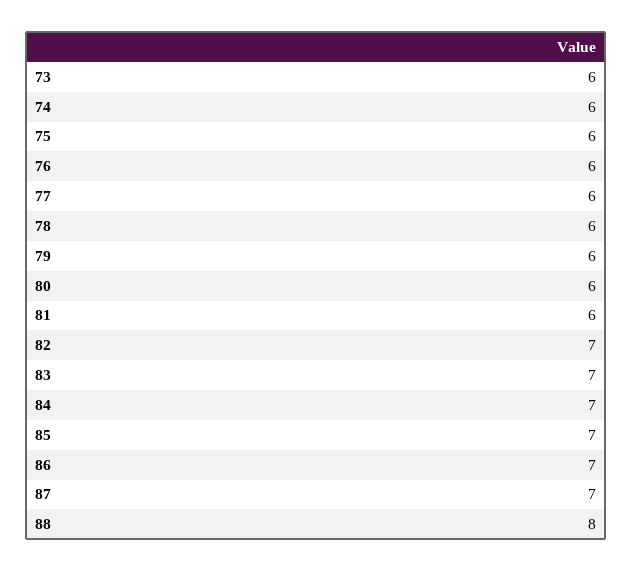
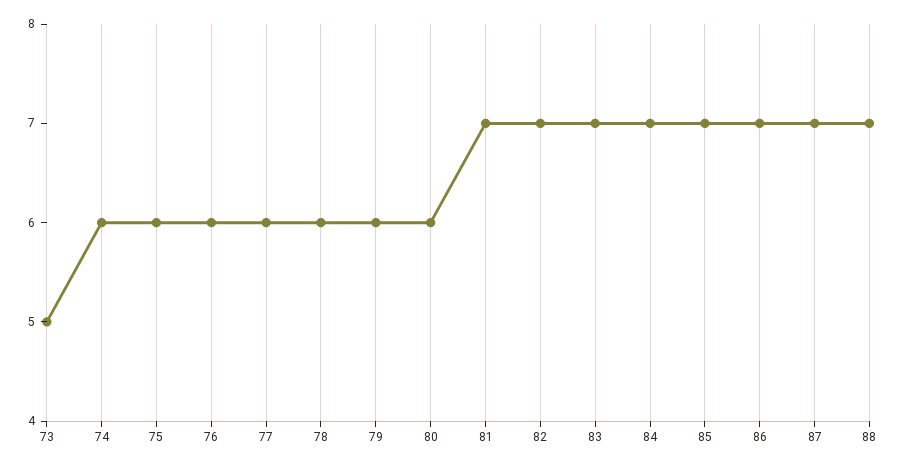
73: 6 -> 5
81: 6 -> 7
88: 8 -> 7

